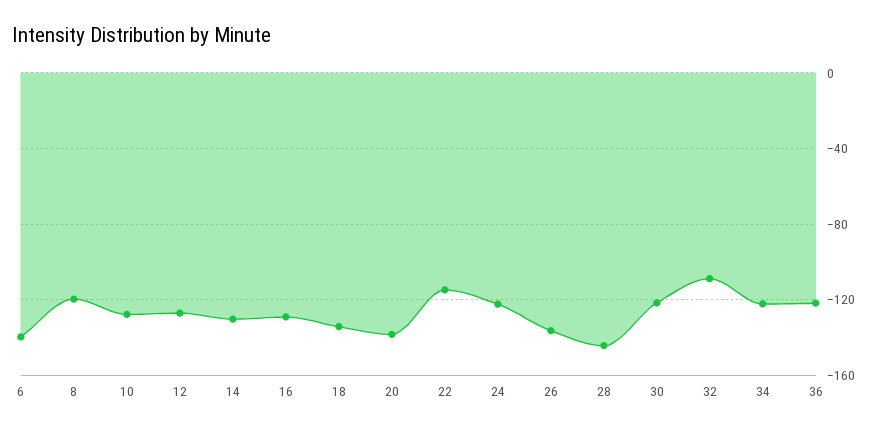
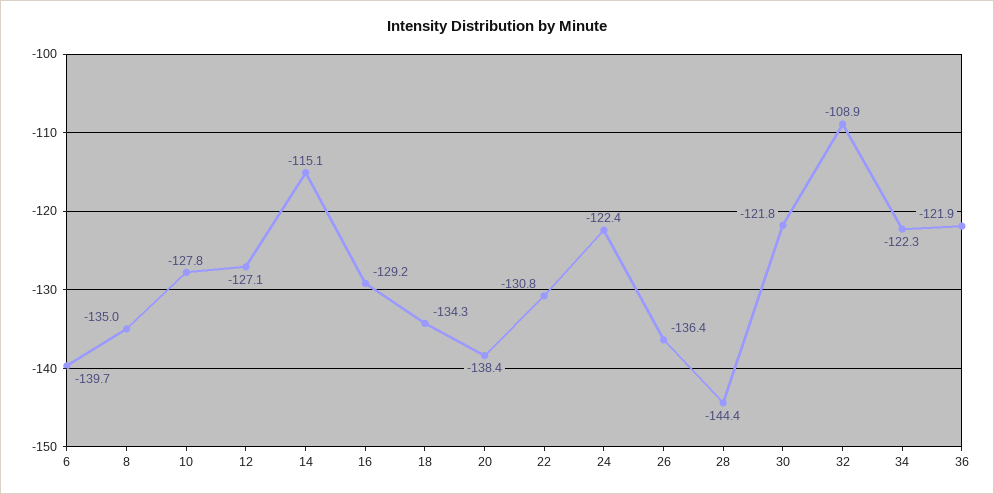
8: -120 -> -135
14: -130 -> -115.1
22: -115 -> -130.8

